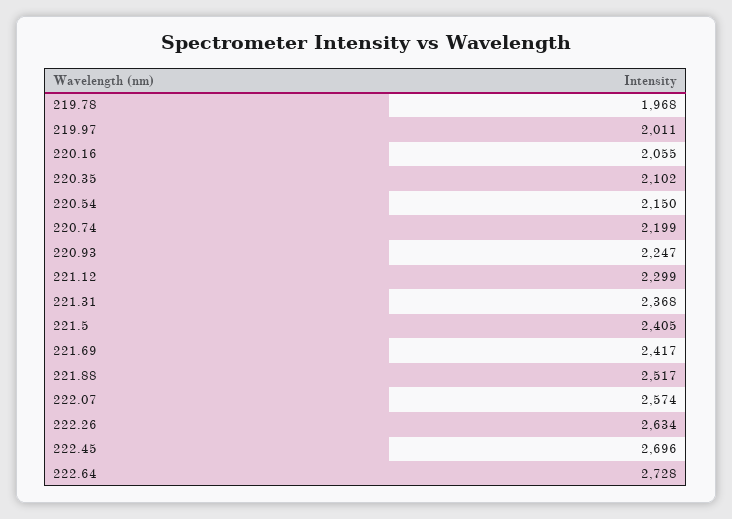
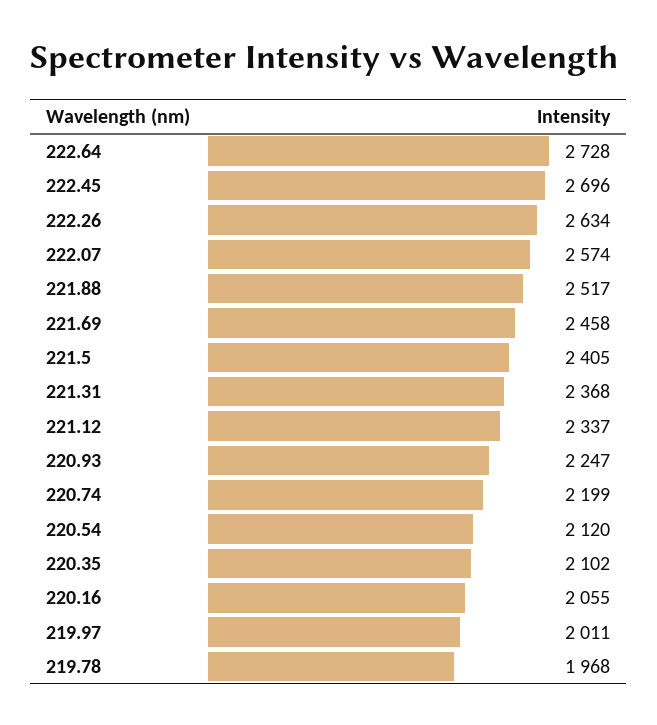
220.54: 2150 -> 2120
221.12: 2299 -> 2337
221.69: 2417 -> 2458

